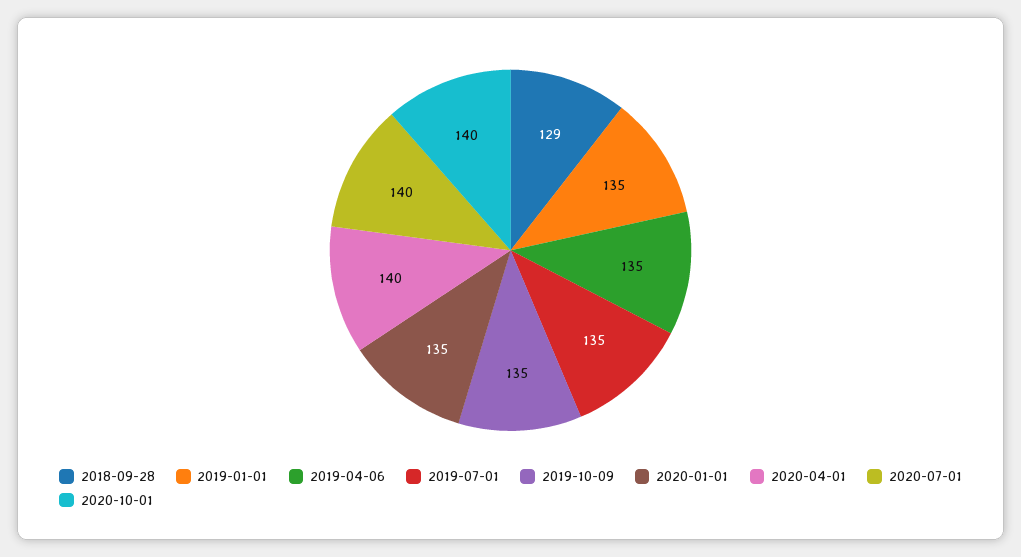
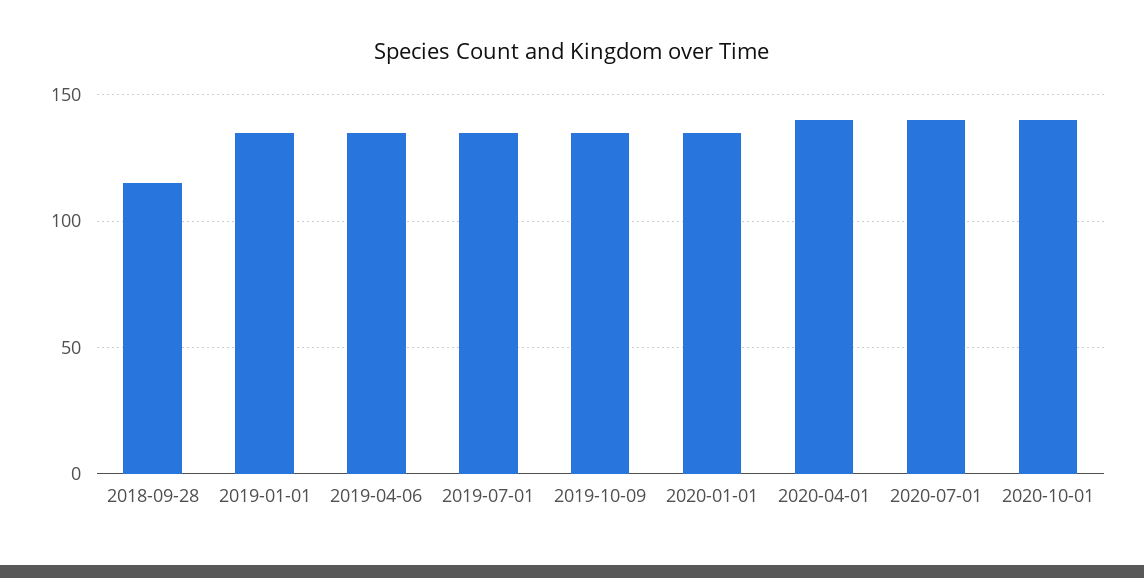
2018-09-28: 129 -> 115

